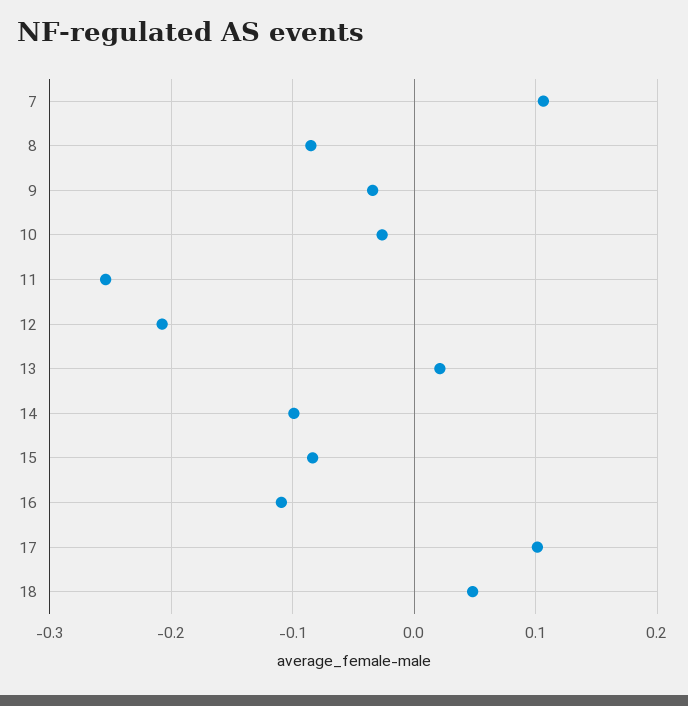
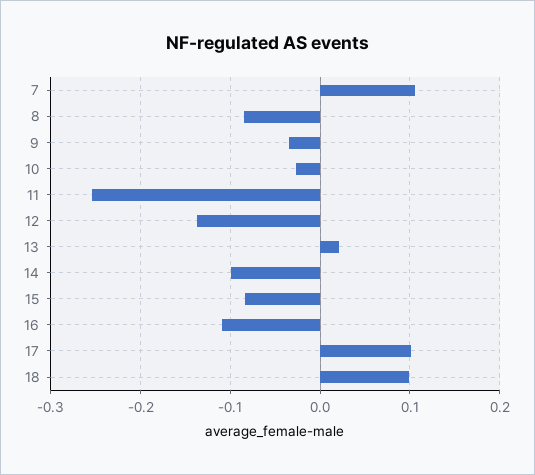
12: -0.21 -> -0.14
18: 0.05 -> 0.1

